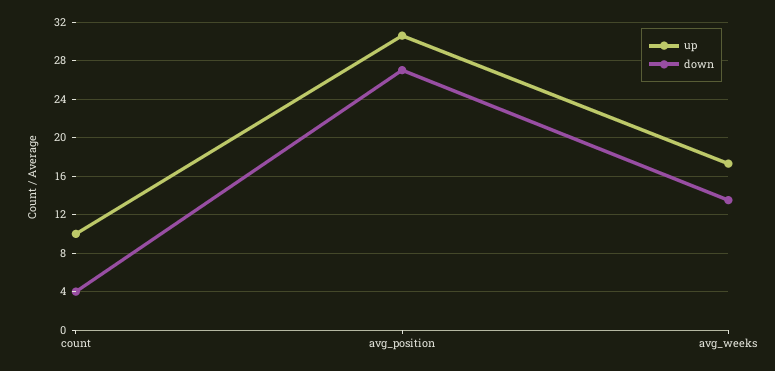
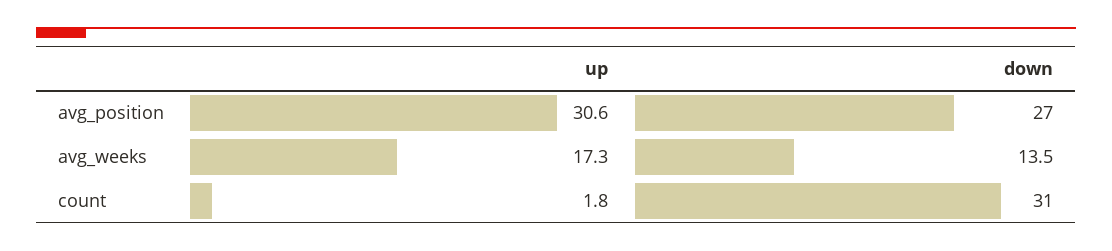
up, count: 10 -> 1.8
down, count: 4 -> 31

